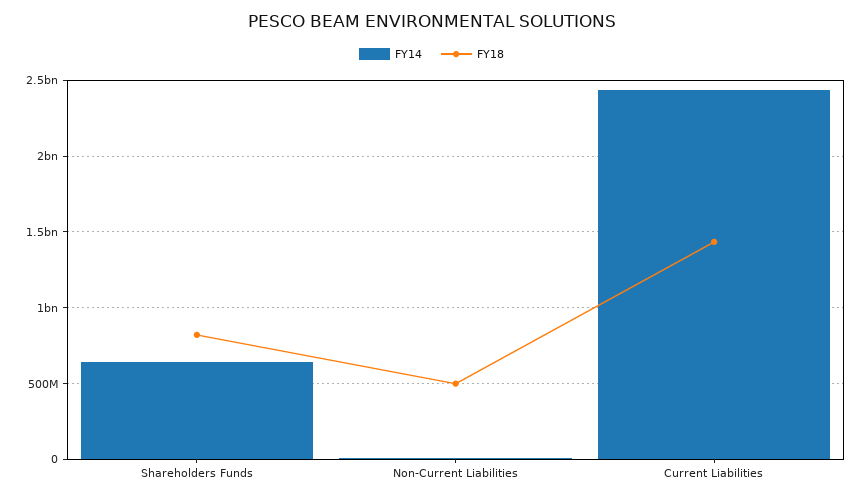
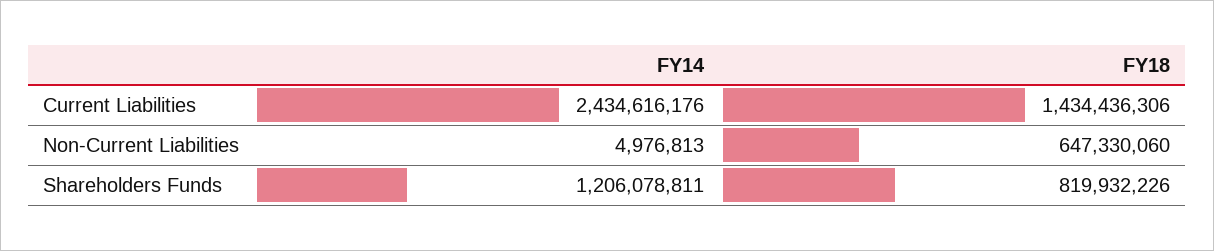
FY14, Shareholders Funds: 650000000 -> 1206078811
FY18, Non-Current Liabilities: 500000000 -> 647330060

